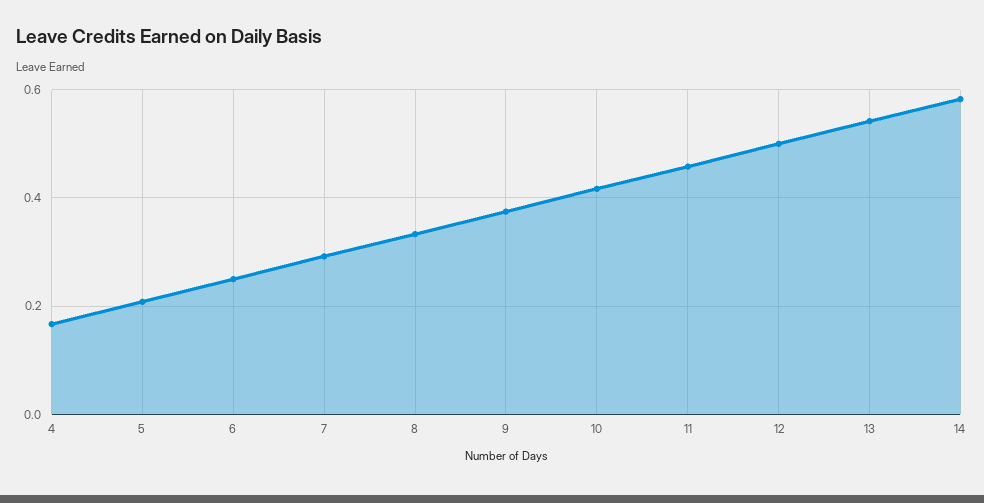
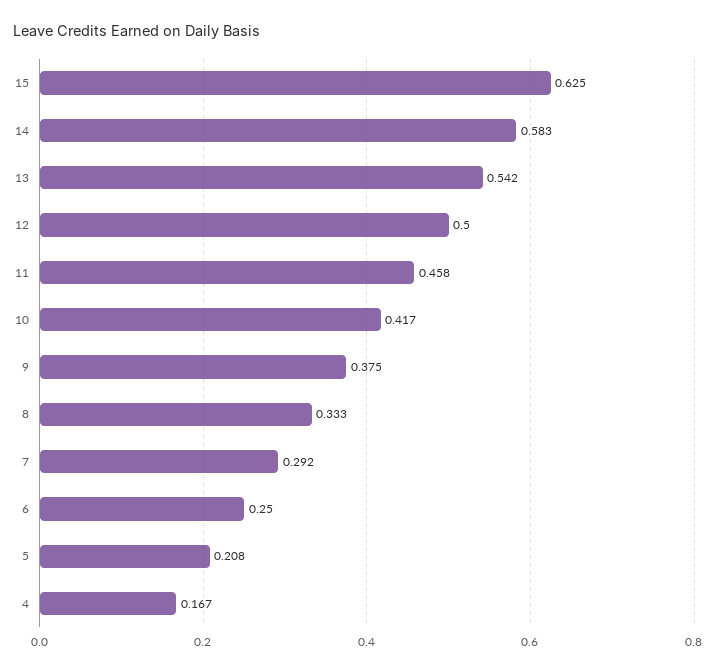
15: none -> 0.625

